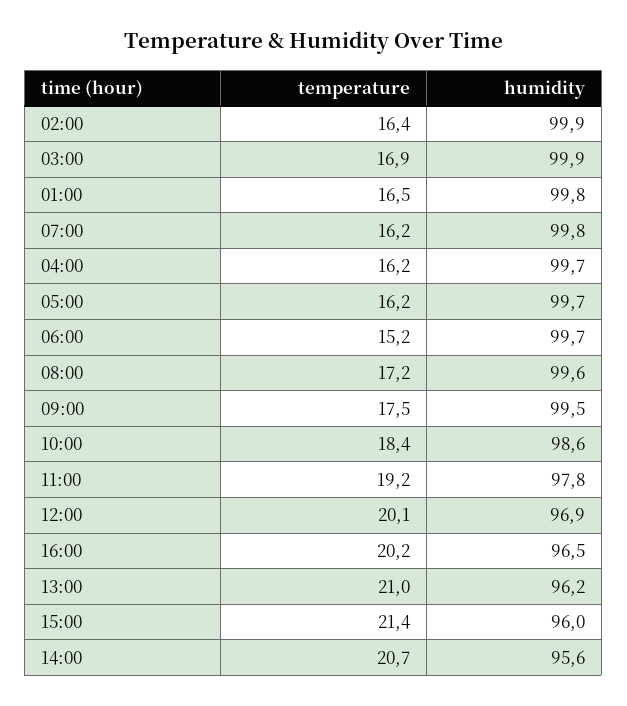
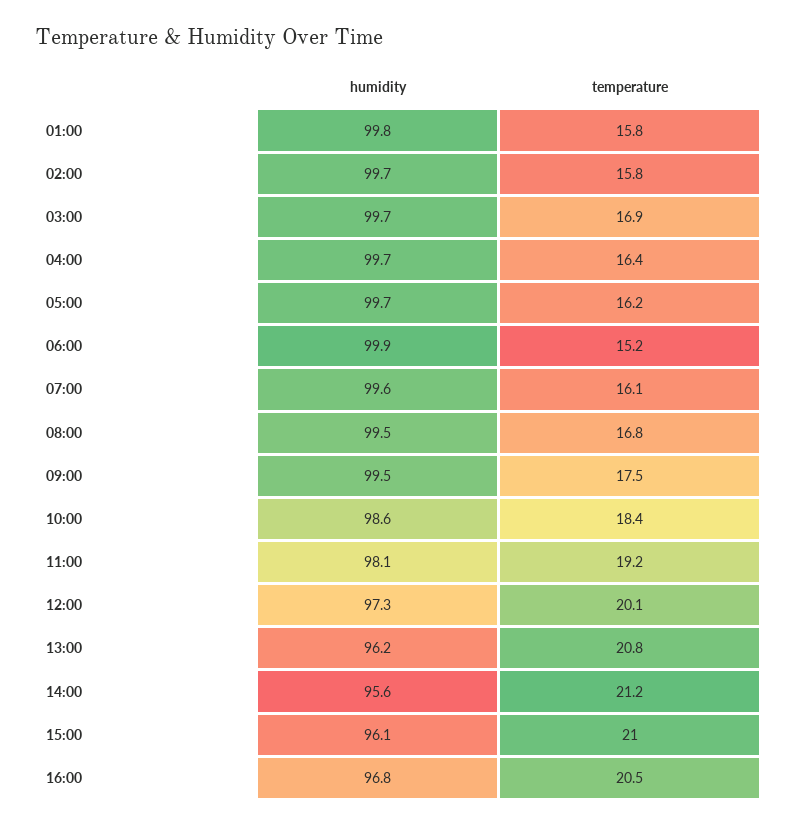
temperature, 02:00: 16.4 -> 15.8
humidity, 02:00: 99.9 -> 99.7
humidity, 03:00: 99.9 -> 99.7
temperature, 01:00: 16.5 -> 15.8
temperature, 07:00: 16.2 -> 16.1
humidity, 07:00: 99.8 -> 99.6
temperature, 04:00: 16.2 -> 16.4
humidity, 06:00: 99.7 -> 99.9
temperature, 08:00: 17.2 -> 16.8
humidity, 08:00: 99.6 -> 99.5
humidity, 11:00: 97.8 -> 98.1
humidity, 12:00: 96.9 -> 97.3
temperature, 16:00: 20.2 -> 20.5
humidity, 16:00: 96.5 -> 96.8
temperature, 13:00: 21 -> 20.8
temperature, 15:00: 21.4 -> 21
humidity, 15:00: 96 -> 96.1
temperature, 14:00: 20.7 -> 21.2

